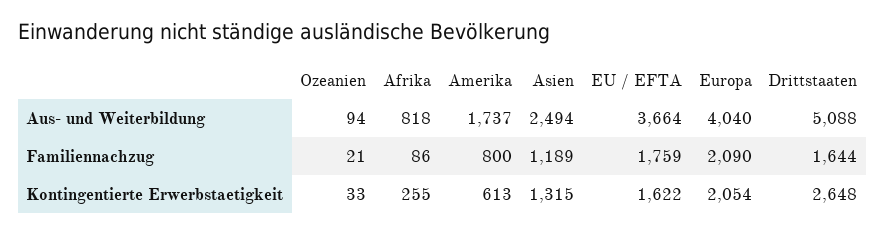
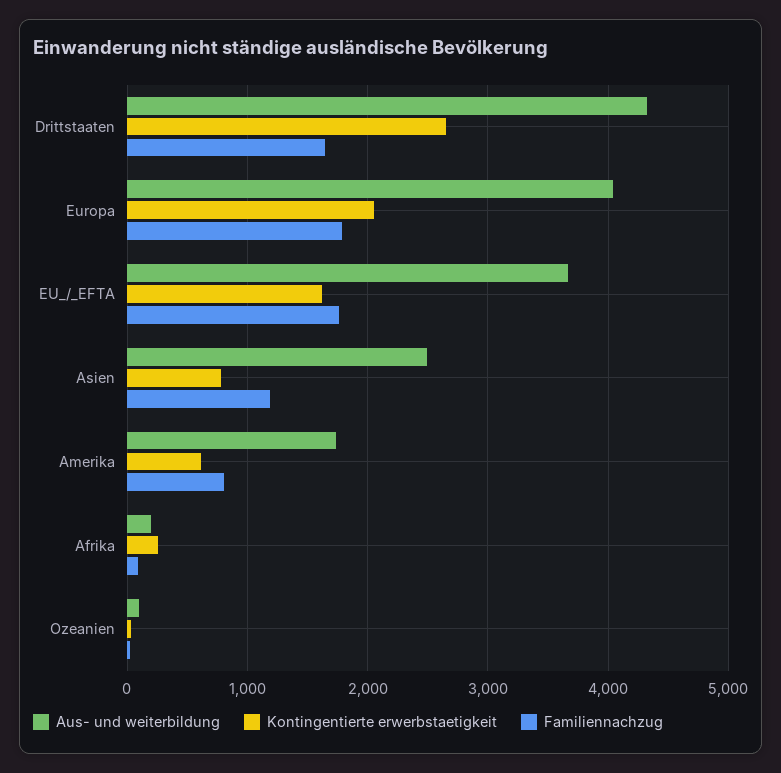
Aus- und Weiterbildung, Afrika: 818 -> 200
Aus- und Weiterbildung, Drittstaaten: 5088 -> 4300
Familiennachzug, Europa: 2090 -> 1800
Kontingentierte Erwerbstaetigkeit, Asien: 1315 -> 800

